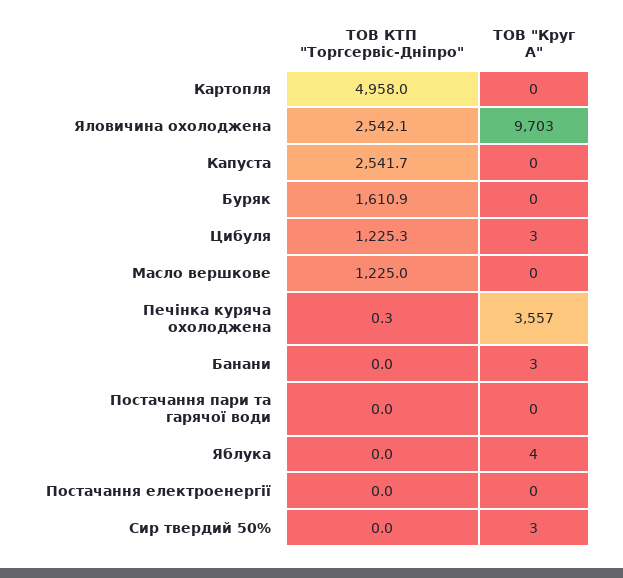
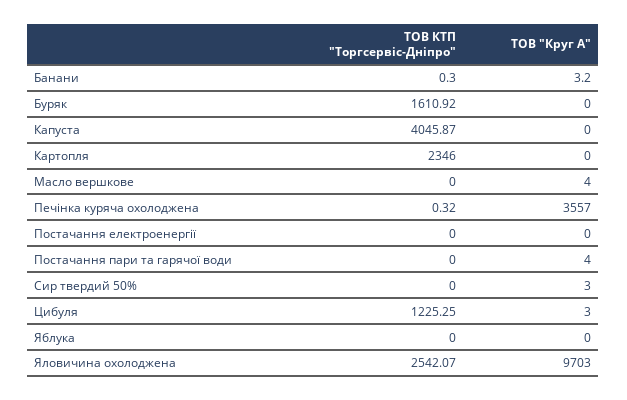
ТОВ КТП "Торгсервіс-Дніпро", Картопля: 4958 -> 2346
ТОВ КТП "Торгсервіс-Дніпро", Капуста: 2541.7 -> 4045.87
ТОВ КТП "Торгсервіс-Дніпро", Масло вершкове: 1225 -> 0
ТОВ "Круг А", Масло вершкове: 0 -> 4
ТОВ КТП "Торгсервіс-Дніпро", Банани: 0 -> 0.3
ТОВ "Круг А", Постачання пари та гарячої води: 0 -> 4
ТОВ "Круг А", Яблука: 4 -> 0

